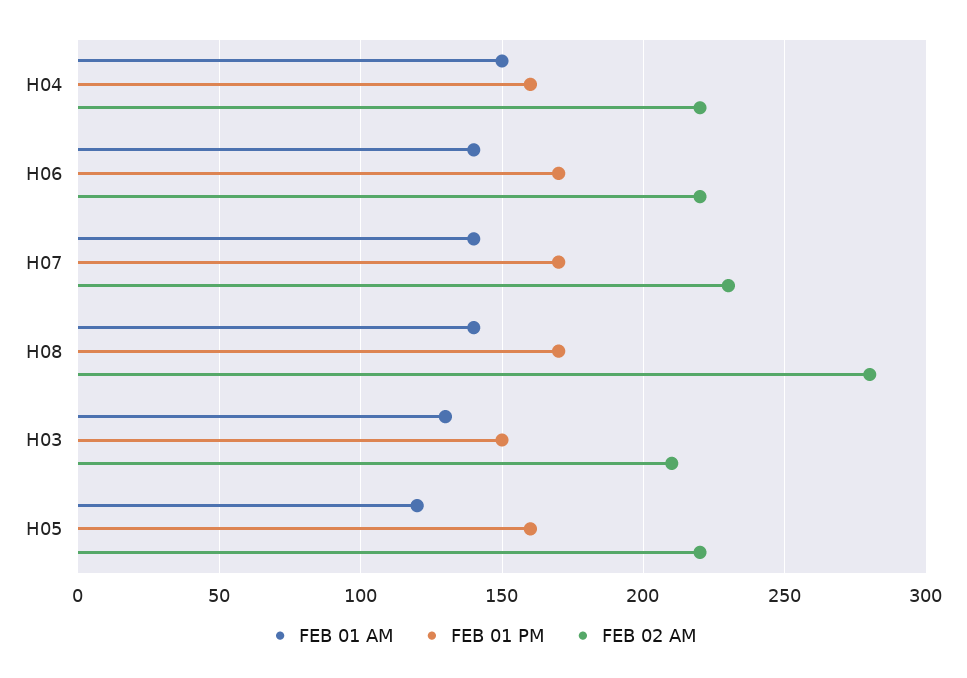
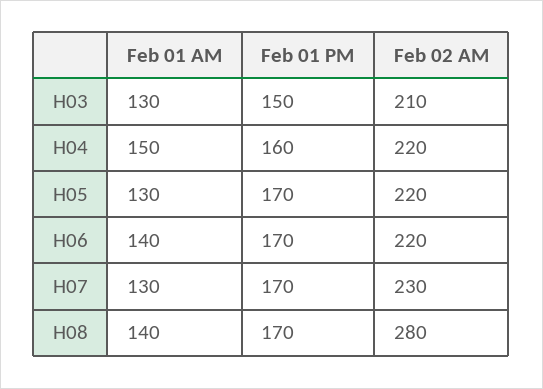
FEB 01 AM, H07: 140 -> 130
FEB 01 AM, H05: 120 -> 130
FEB 01 PM, H05: 160 -> 170

